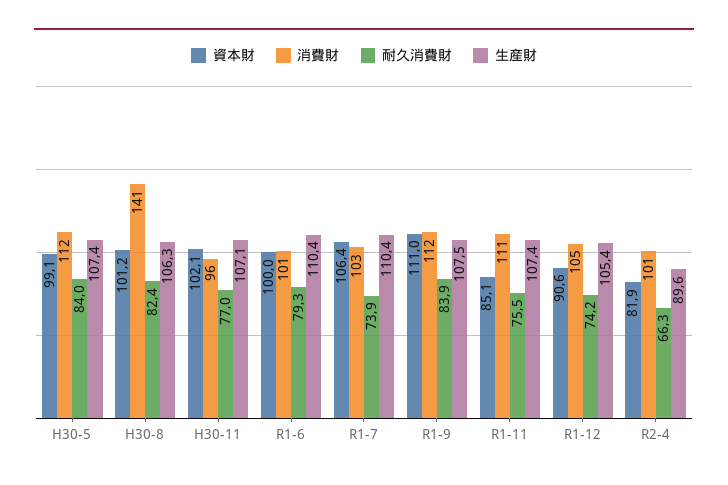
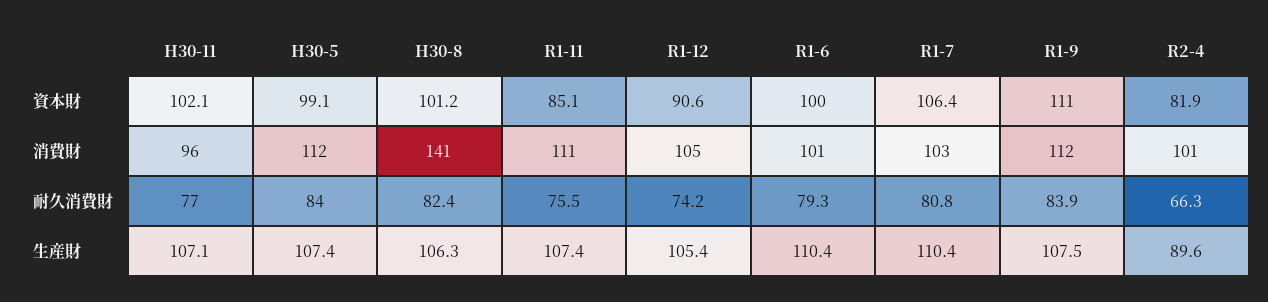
耐久消費財, R1-7: 73.9 -> 80.8

